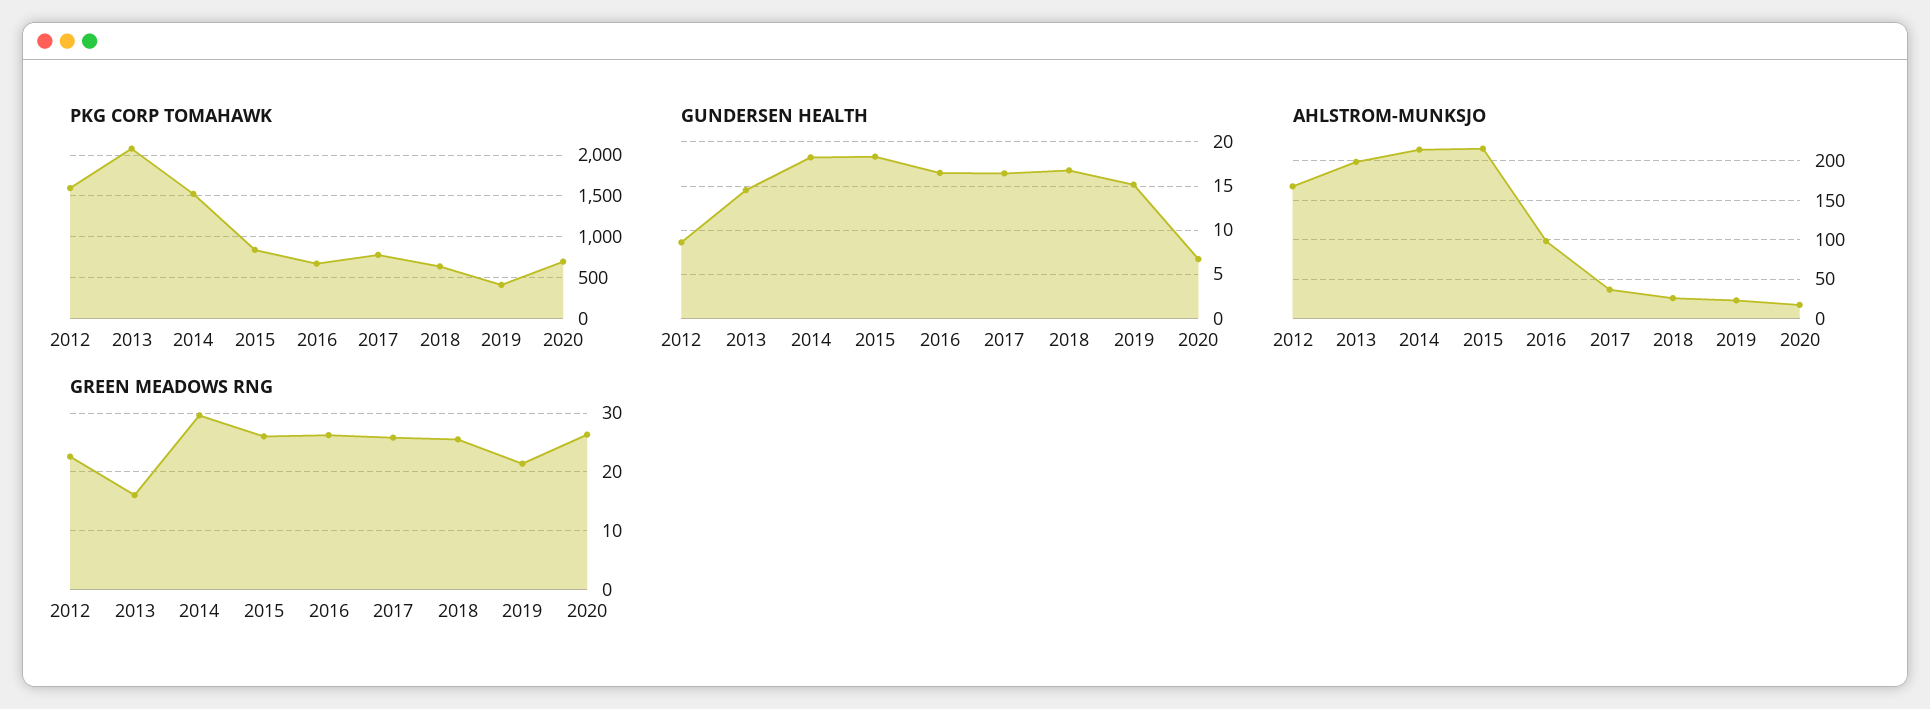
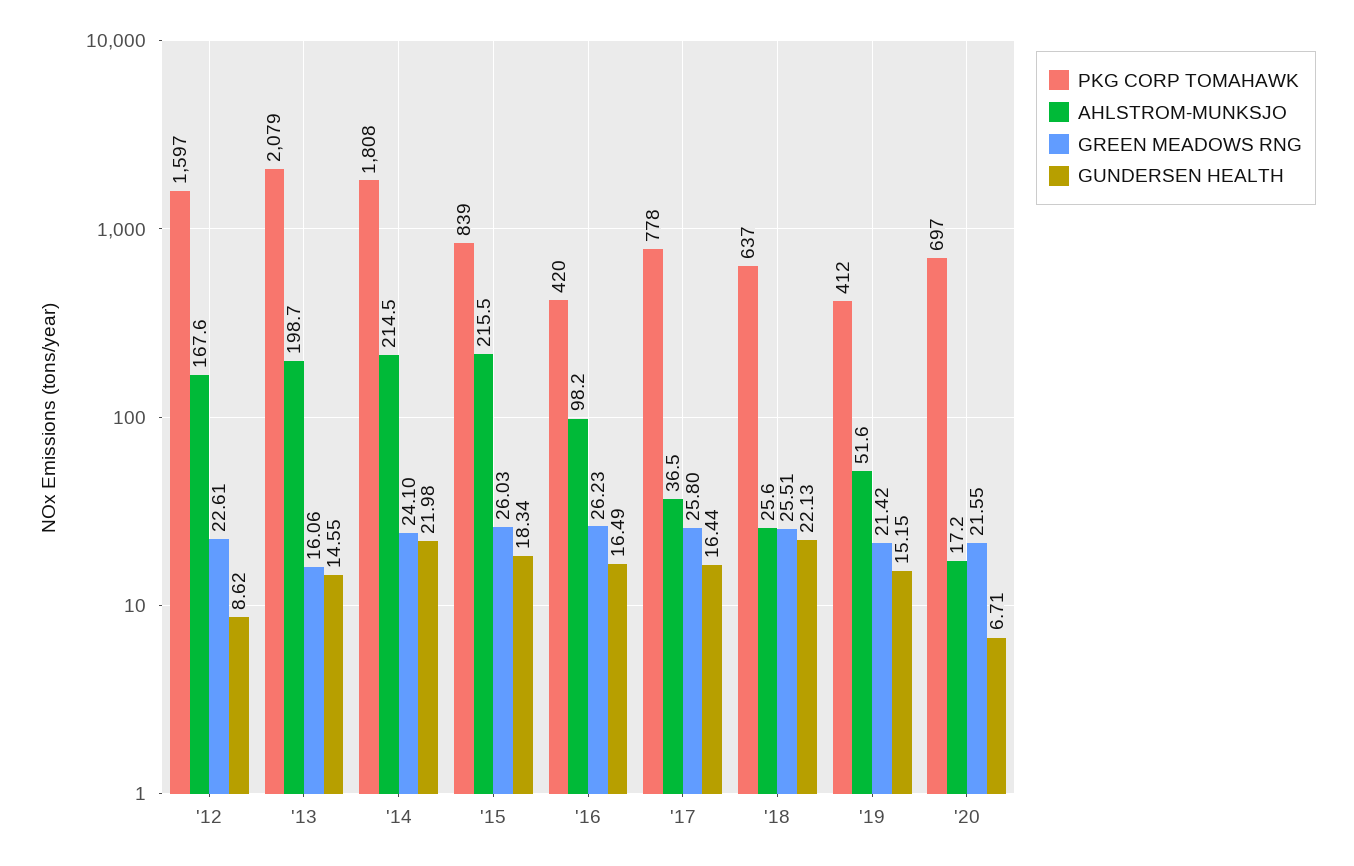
PKG CORP TOMAHAWK, 2014: 1500 -> 1808
PKG CORP TOMAHAWK, 2016: 700 -> 420
GUNDERSEN HEALTH, 2014: 18 -> 21.98
GUNDERSEN HEALTH, 2018: 17 -> 22.13
AHLSTROM-MUNKSJO, 2019: 20 -> 51.6
GREEN MEADOWS RNG, 2014: 30 -> 24.1
GREEN MEADOWS RNG, 2020: 26 -> 21.55

